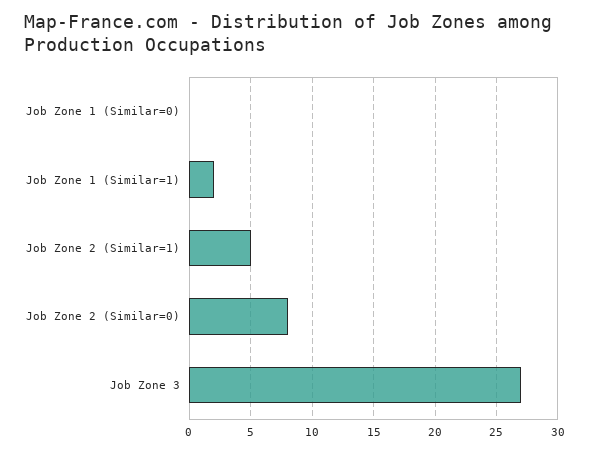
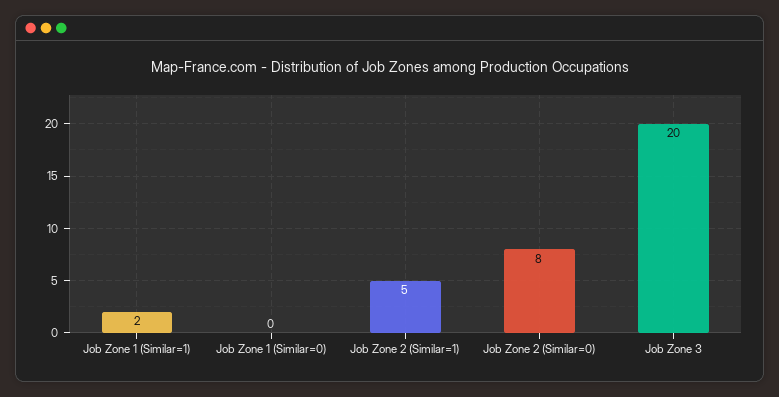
Job Zone 3: 27 -> 20

